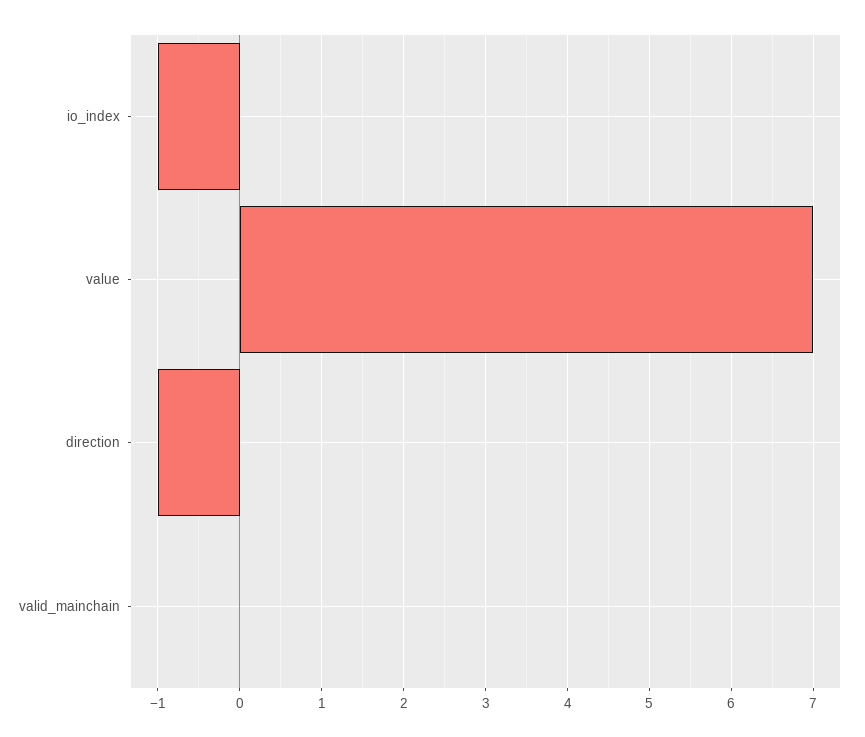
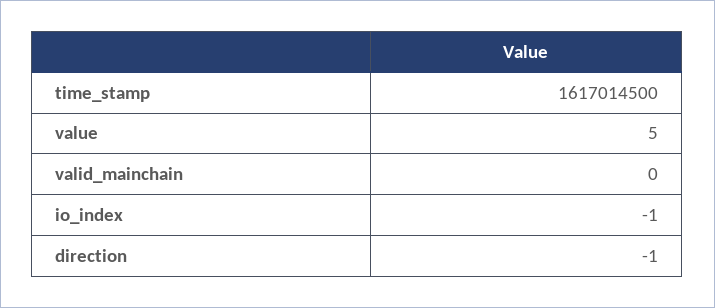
value: 7 -> 5
time_stamp: none -> 1617014500

